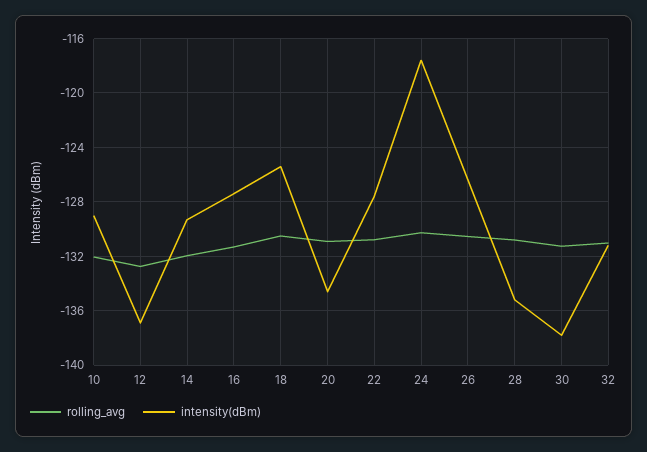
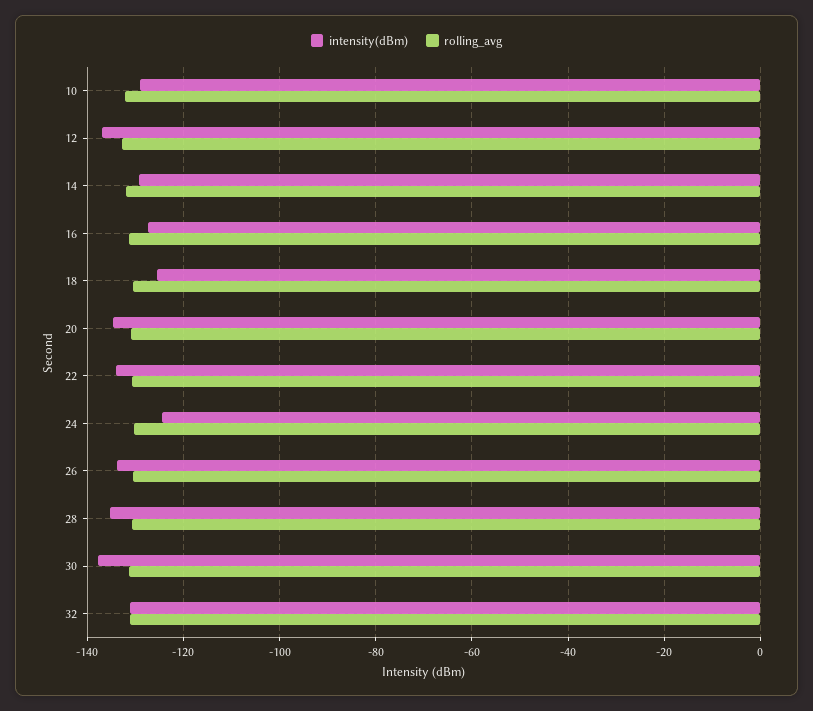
intensity(dBm), 22: -127.5 -> -134
intensity(dBm), 24: -117.5 -> -124
intensity(dBm), 26: -126.5 -> -134

